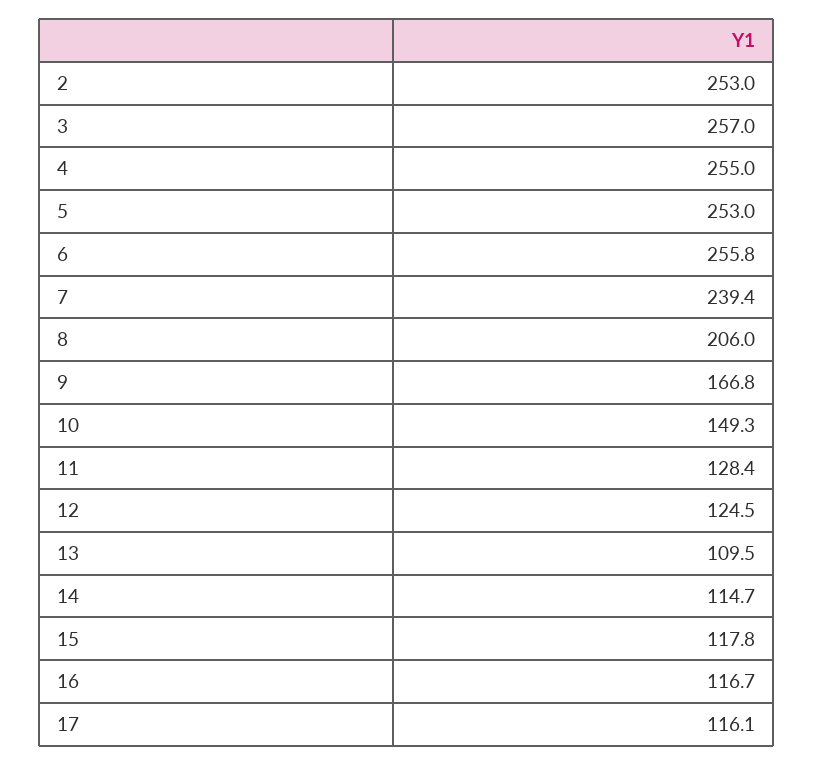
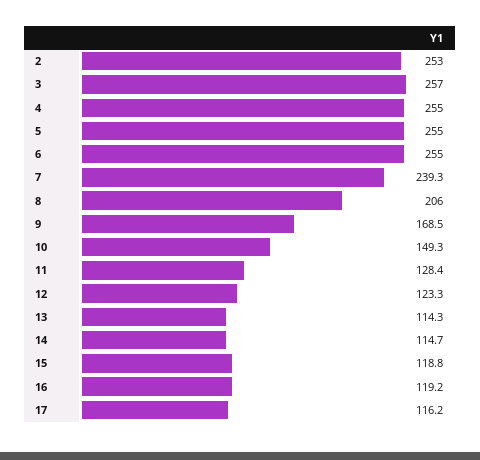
5: 253 -> 255
6: 255.8 -> 255
7: 239.4 -> 239.3
9: 166.8 -> 168.5
12: 124.5 -> 123.3
13: 109.5 -> 114.3
15: 117.8 -> 118.8
16: 116.7 -> 119.2
17: 116.1 -> 116.2

